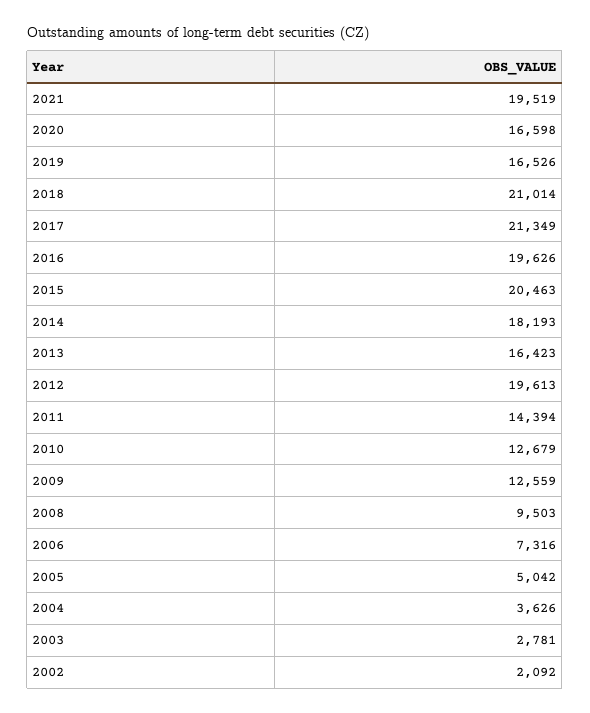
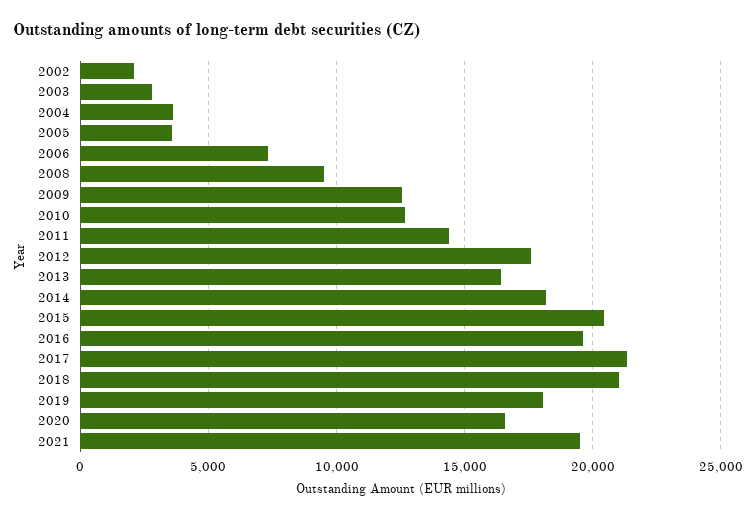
2019: 16526 -> 18000
2012: 19613 -> 17500
2005: 5042 -> 3500

